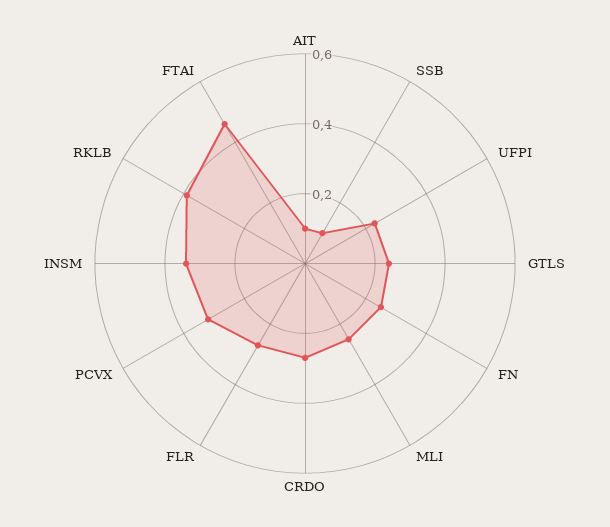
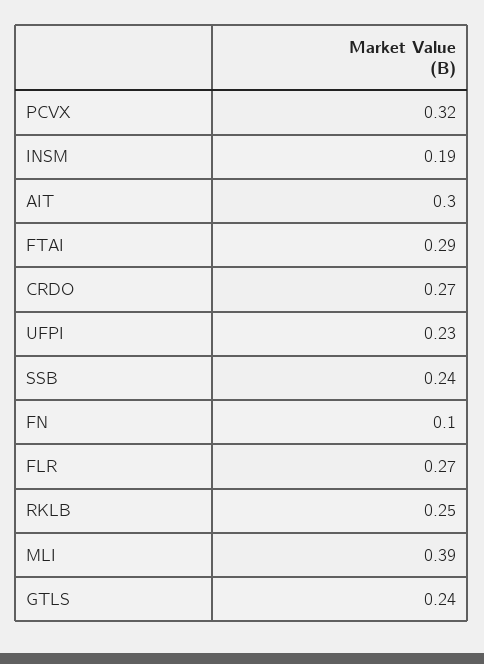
AIT: 0.1 -> 0.3
SSB: 0.1 -> 0.24
FN: 0.25 -> 0.1
MLI: 0.25 -> 0.39
INSM: 0.35 -> 0.19
RKLB: 0.4 -> 0.25
FTAI: 0.45 -> 0.29

